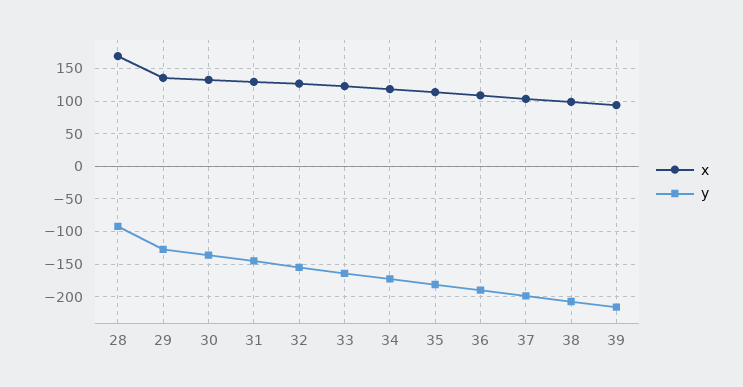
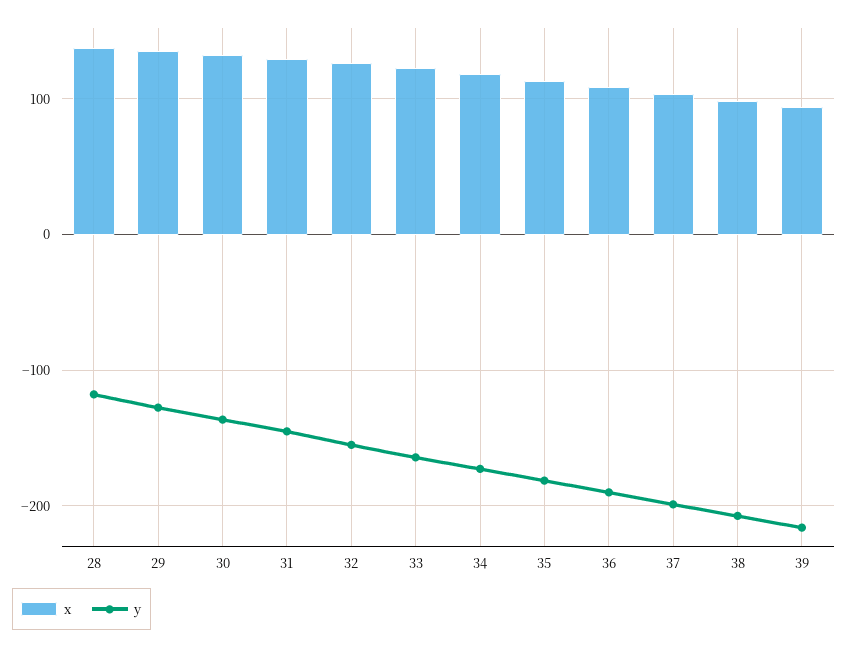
x, 28: 170 -> 140
y, 28: -90 -> -120

